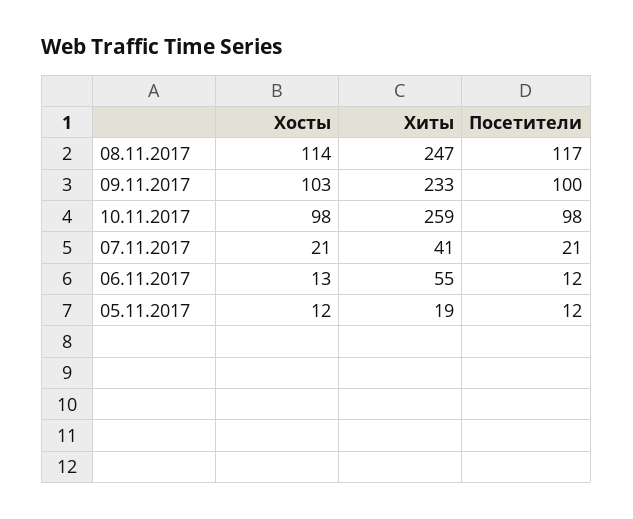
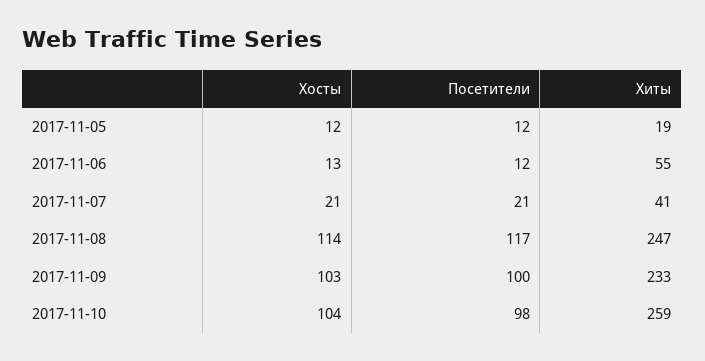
Хосты, 10.11.2017: 98 -> 104

